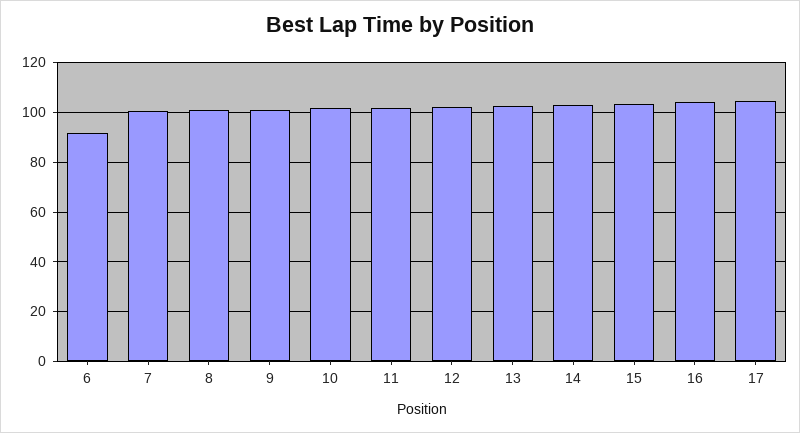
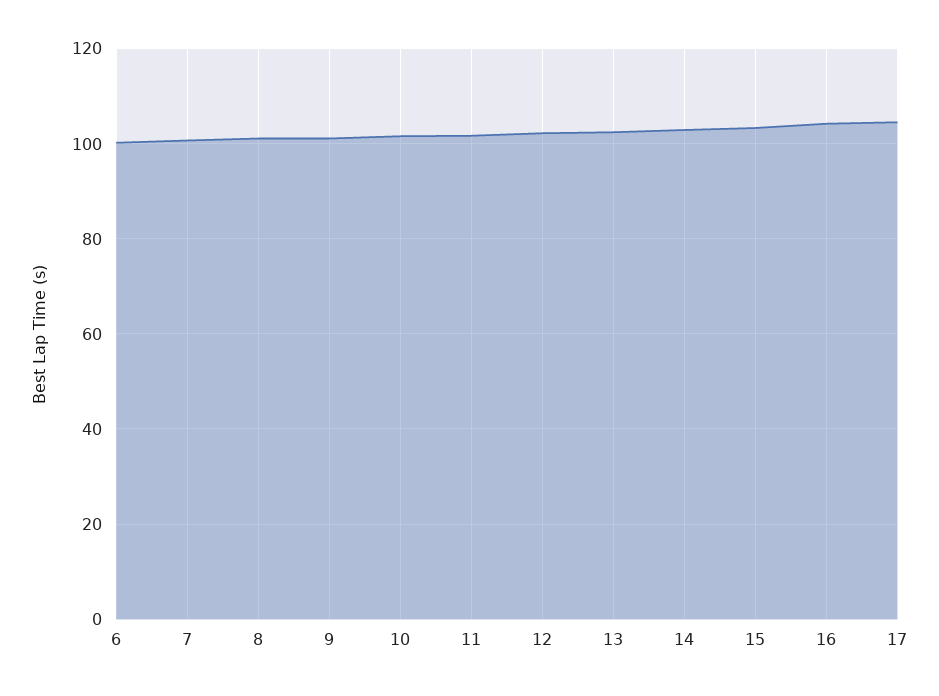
6: 92.5 -> 100

